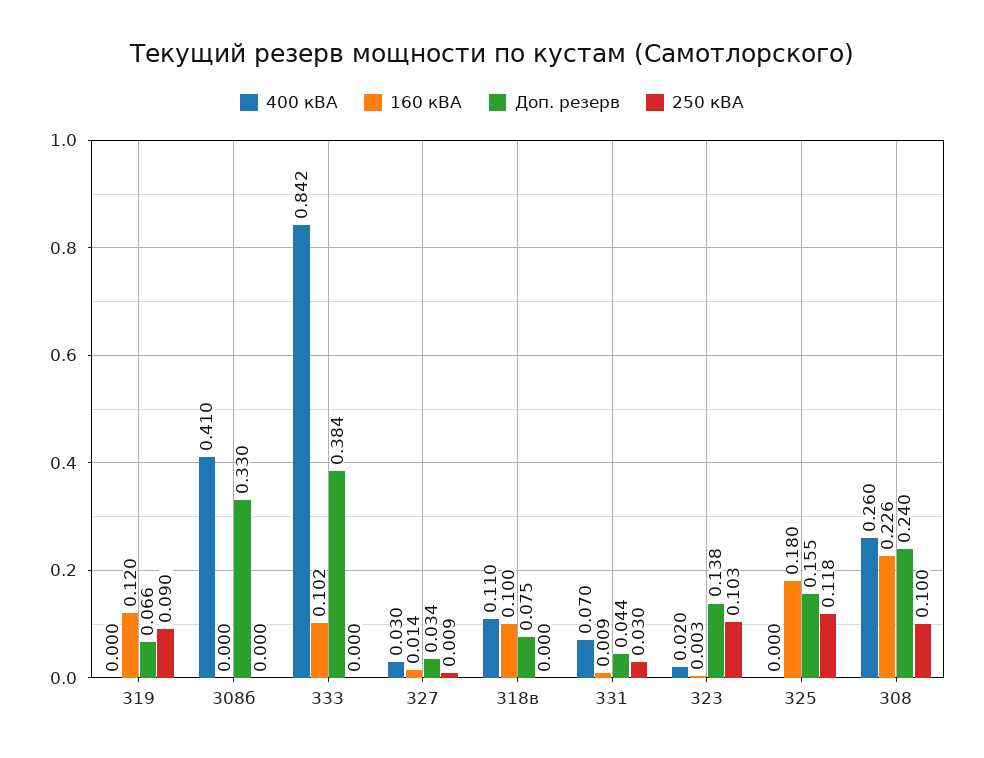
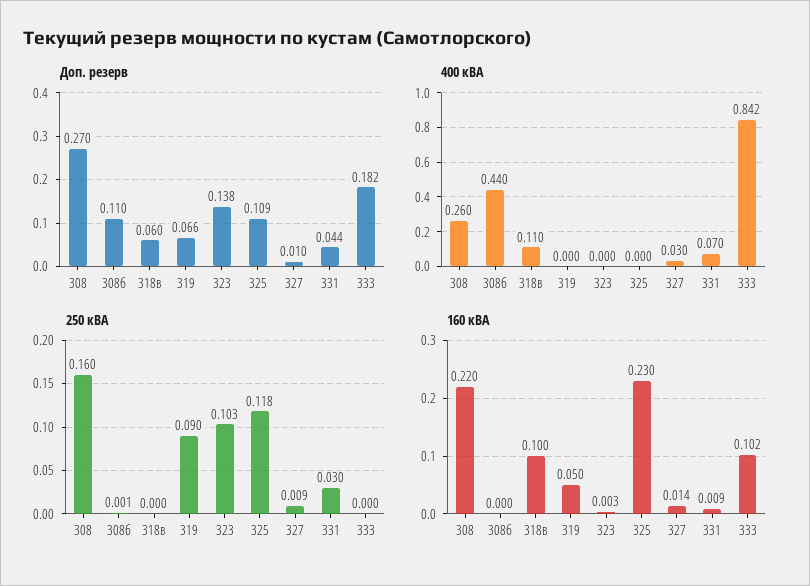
160 кВА, 319: 0.12 -> 0.05
400 кВА, 308б: 0.41 -> 0.44
Доп. резерв, 308б: 0.33 -> 0.11
250 кВА, 308б: 0 -> 0.001
Доп. резерв, 333: 0.384 -> 0.182
Доп. резерв, 327: 0.034 -> 0.01
Доп. резерв, 318в: 0.075 -> 0.06
400 кВА, 323: 0.02 -> 0
160 кВА, 325: 0.18 -> 0.23
Доп. резерв, 325: 0.155 -> 0.109
160 кВА, 308: 0.226 -> 0.22
Доп. резерв, 308: 0.24 -> 0.27
250 кВА, 308: 0.1 -> 0.16

